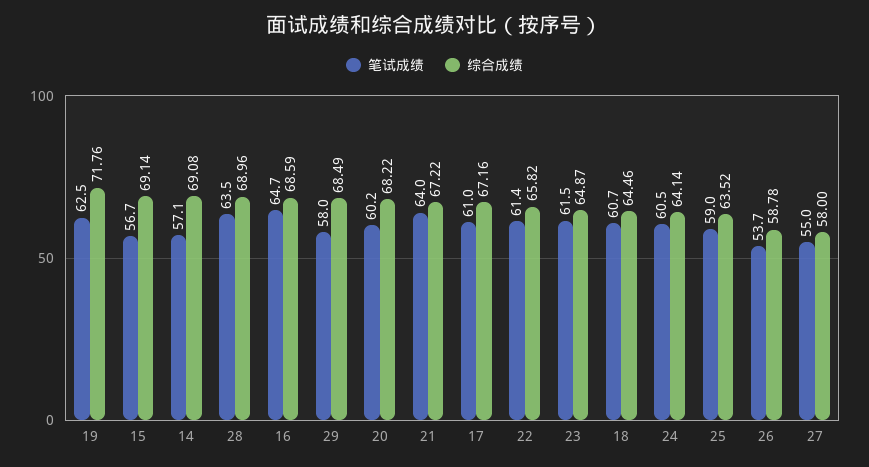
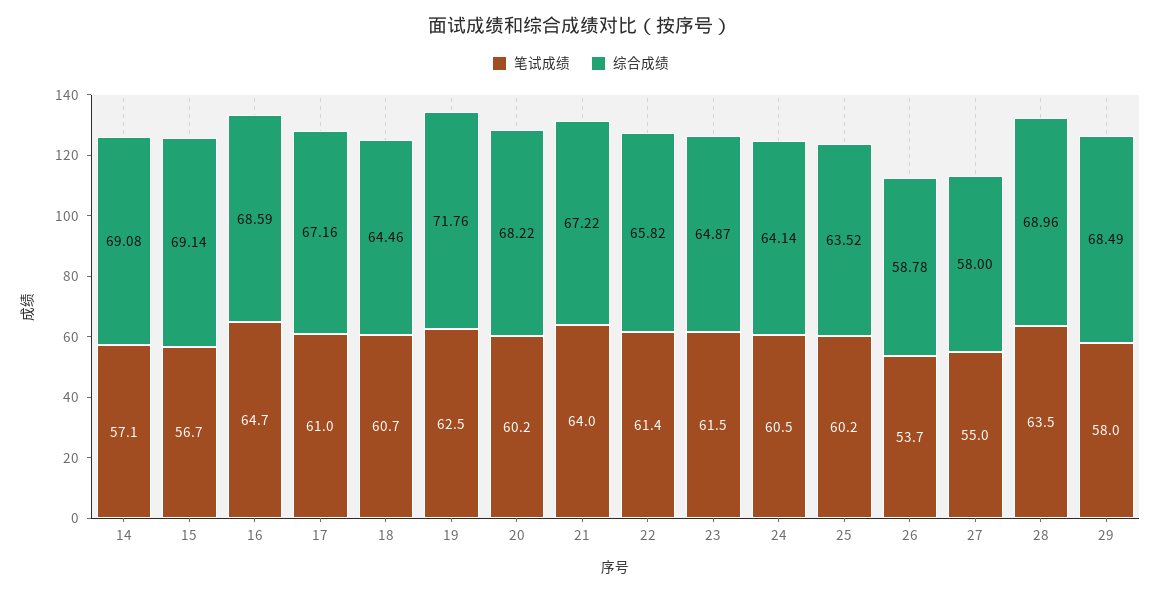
笔试成绩, 25: 59 -> 60.2

